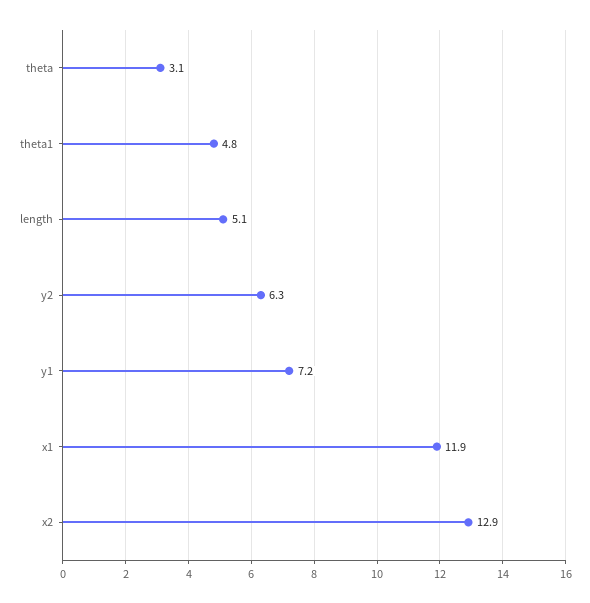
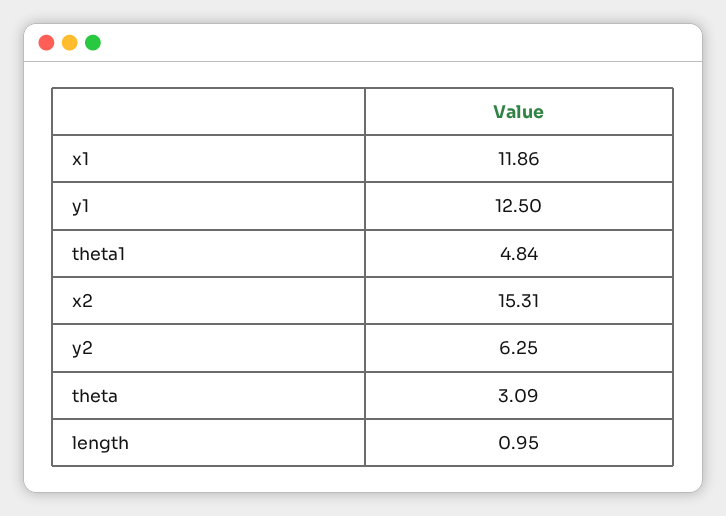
length: 5.1 -> 0.95
y1: 7.2 -> 12.5
x2: 12.9 -> 15.31

